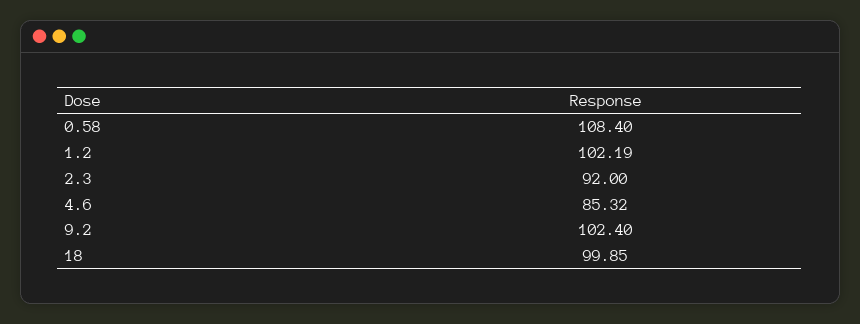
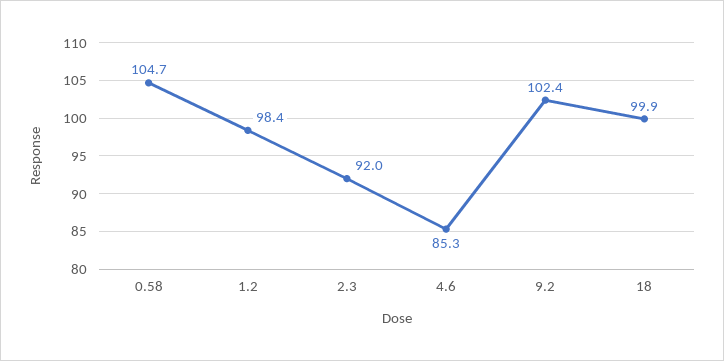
0.58: 108.4 -> 104.7
1.2: 102.19 -> 98.4

